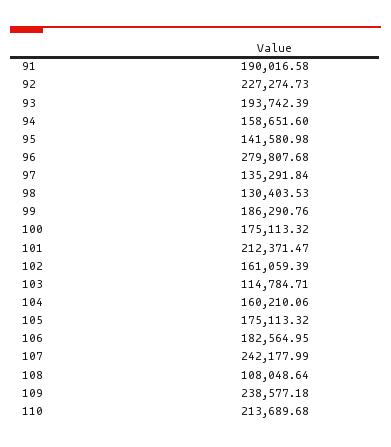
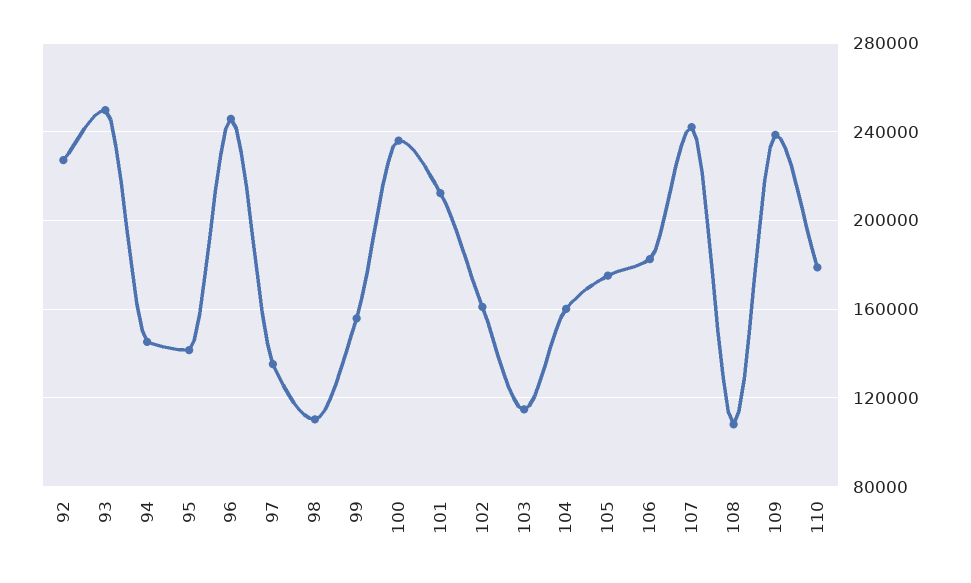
91: 190016.58 -> none
93: 193742.39 -> 250000
94: 158651.6 -> 145000
96: 279807.68 -> 245000
98: 130403.53 -> 110000
99: 186290.76 -> 155000
100: 175113.32 -> 235000
110: 213689.68 -> 180000

